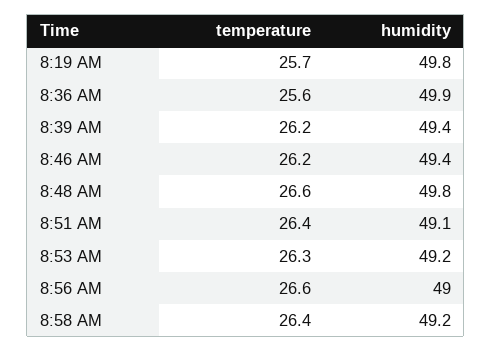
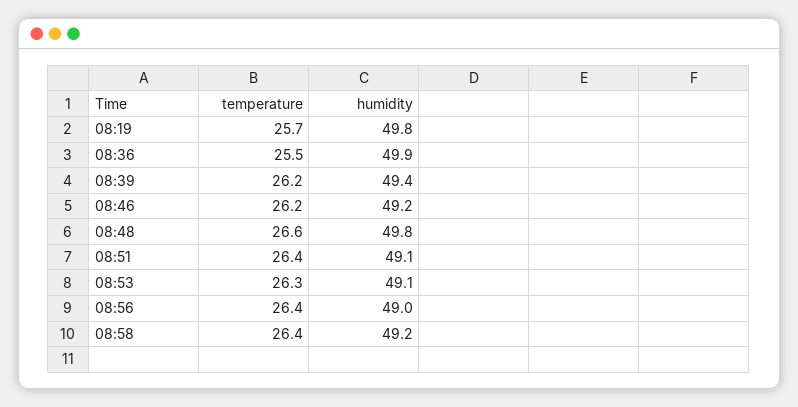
temperature, 8:36 AM: 25.6 -> 25.5
humidity, 8:46 AM: 49.4 -> 49.2
humidity, 8:53 AM: 49.2 -> 49.1
temperature, 8:56 AM: 26.6 -> 26.4

